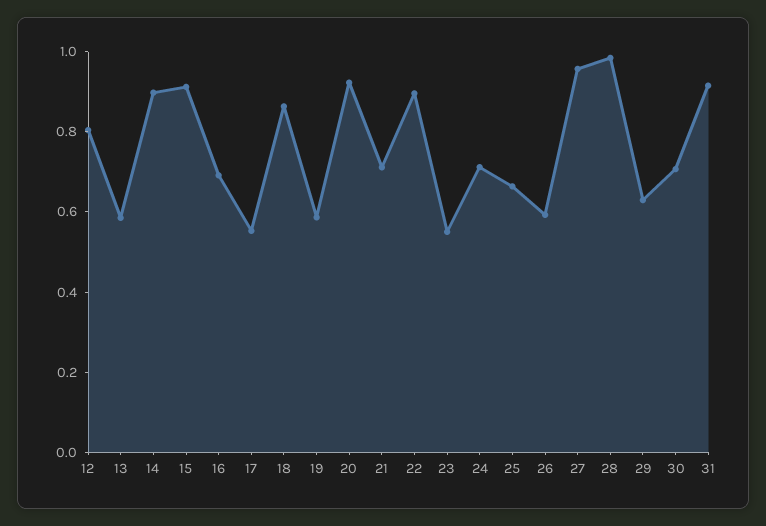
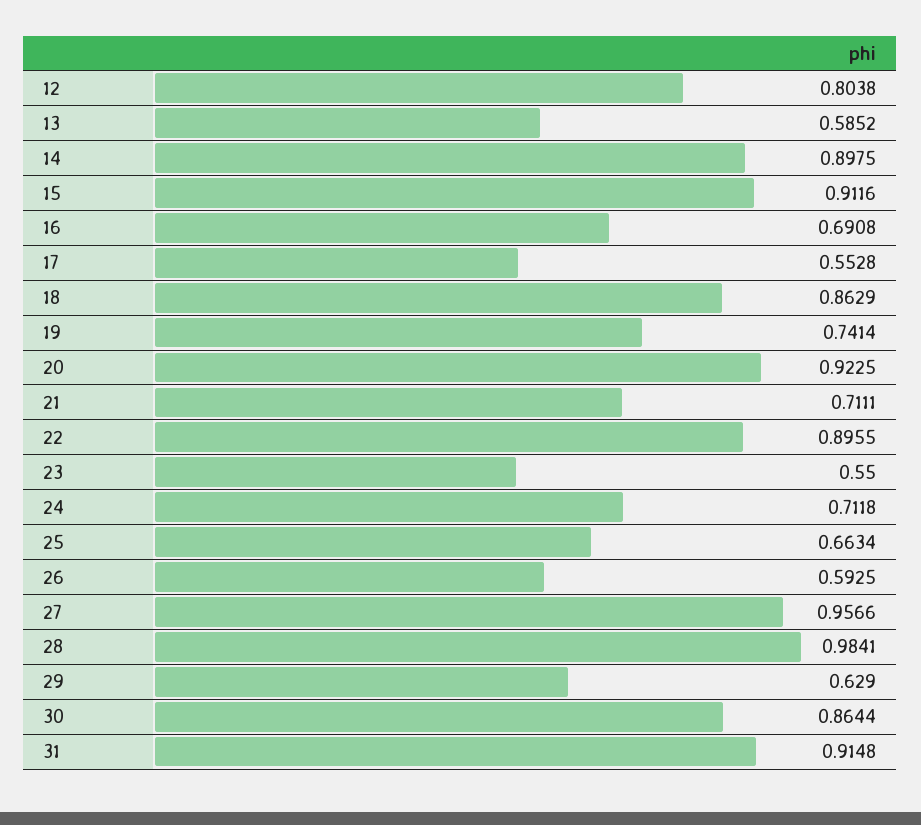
19: 0.6 -> 0.7414
30: 0.7 -> 0.8644

